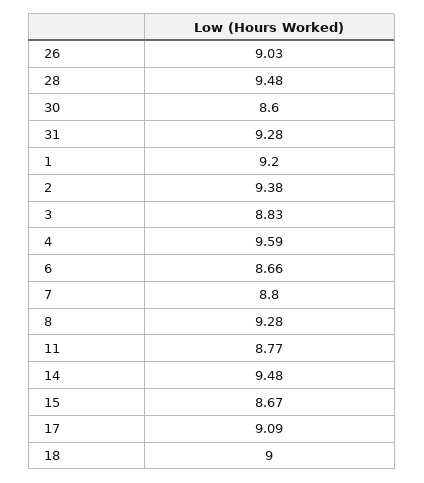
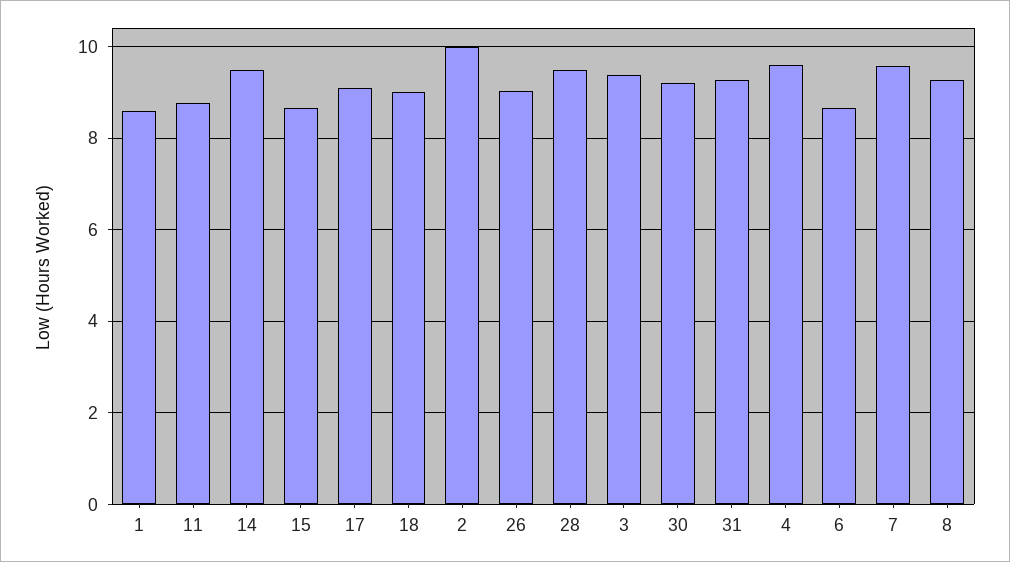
30: 8.6 -> 9.2
1: 9.2 -> 8.6
2: 9.38 -> 10
3: 8.83 -> 9.4
7: 8.8 -> 9.6

